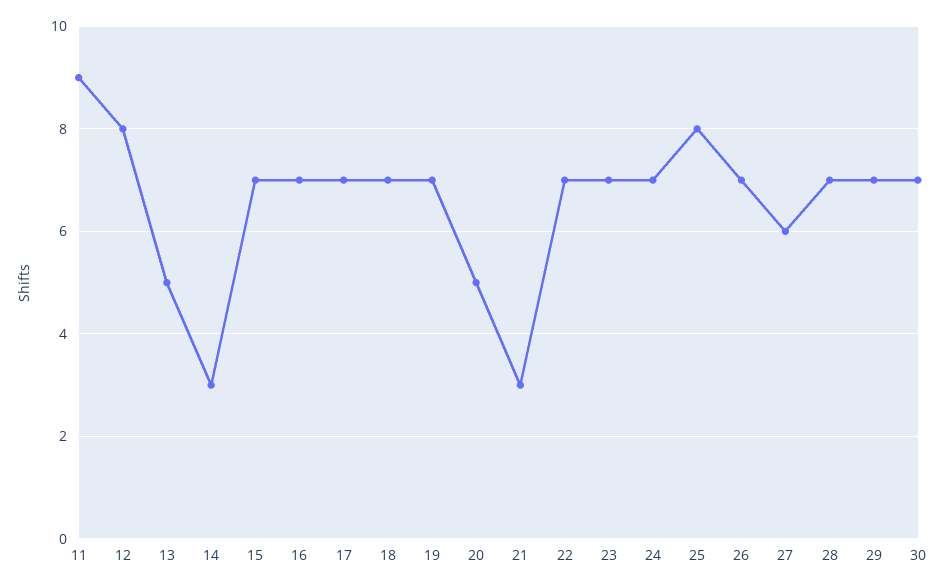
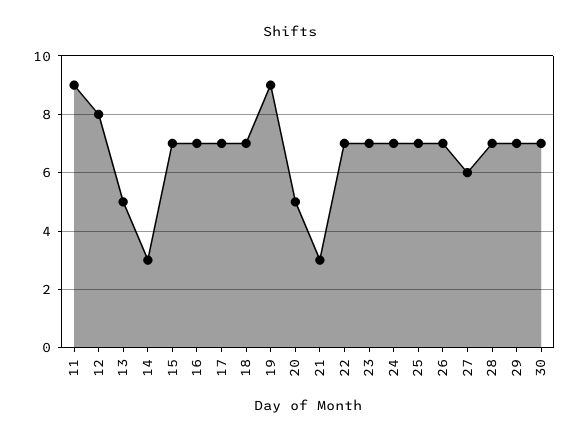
19: 7 -> 9
25: 8 -> 7

